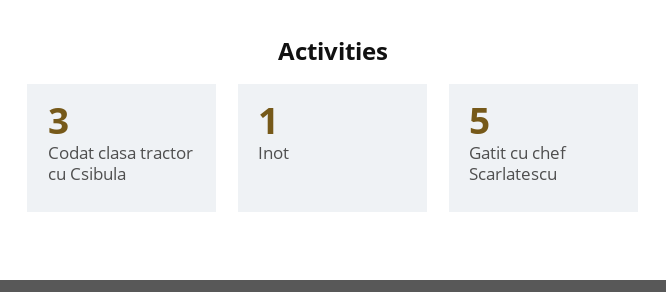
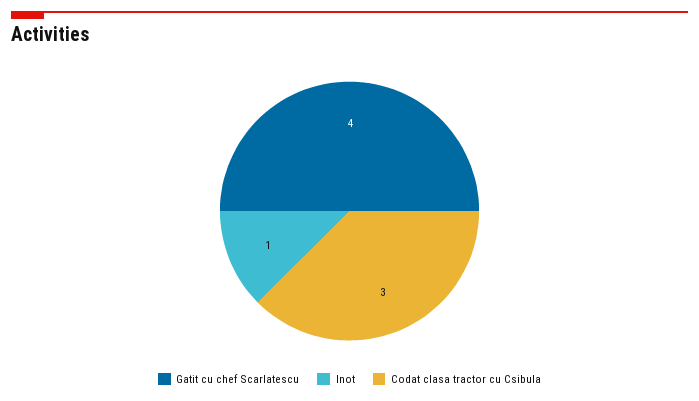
Gatit cu chef Scarlatescu: 5 -> 4

